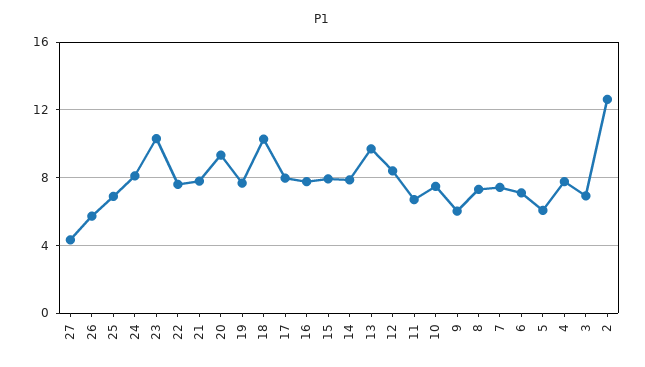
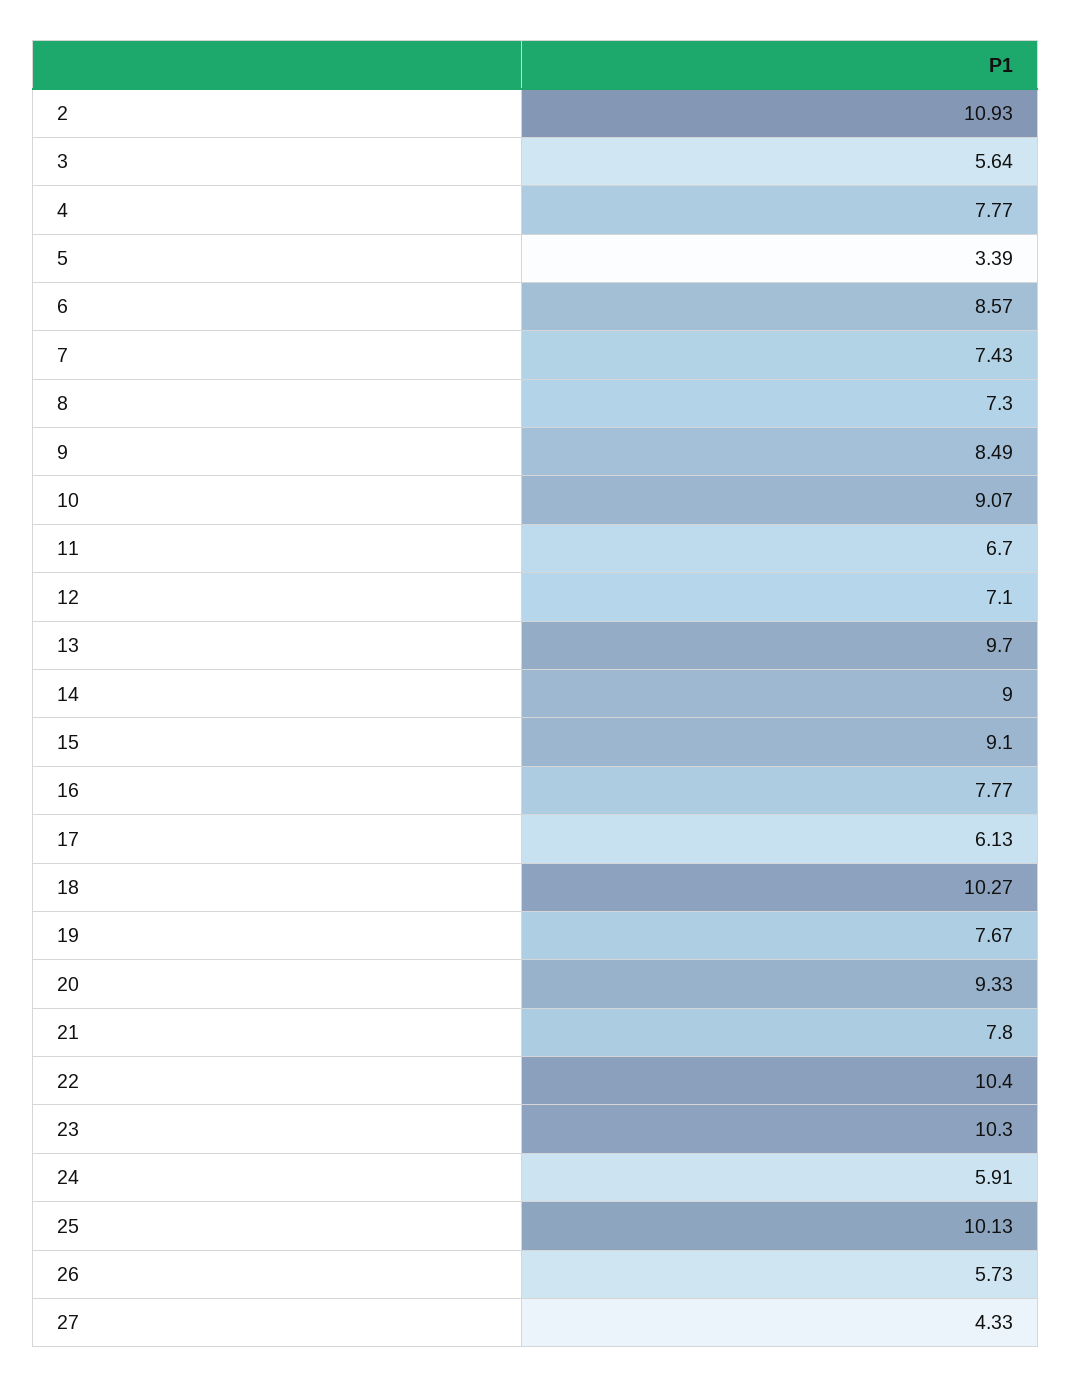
25: 7 -> 10.13
24: 8 -> 5.91
22: 7.5 -> 10.4
17: 8 -> 6.13
15: 8 -> 9.1
14: 8 -> 9
12: 8.5 -> 7.1
10: 7.5 -> 9.07
9: 6 -> 8.49
6: 7 -> 8.57
5: 6 -> 3.39
3: 7 -> 5.64
2: 12.5 -> 10.93

